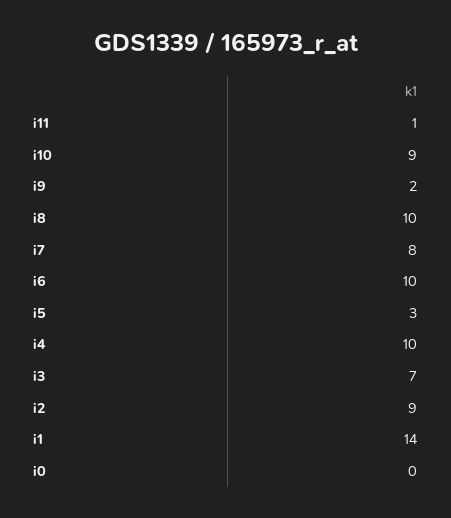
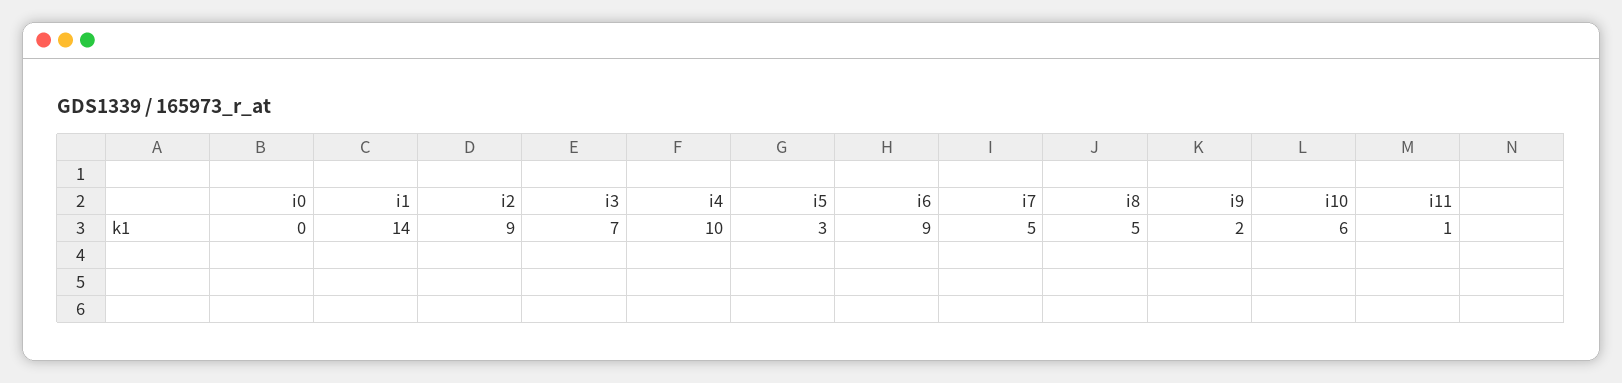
i10: 9 -> 6
i8: 10 -> 5
i7: 8 -> 5
i6: 10 -> 9

